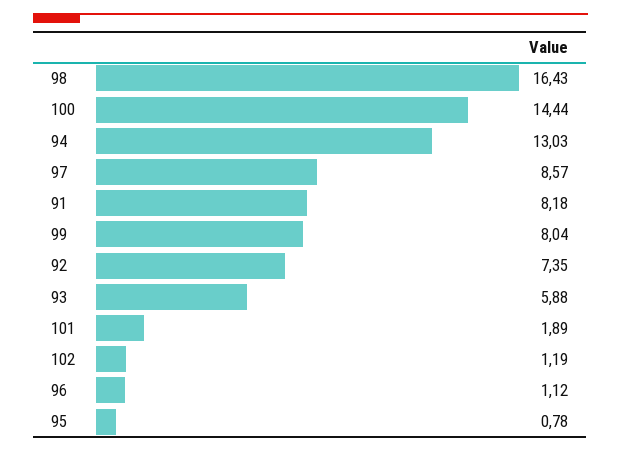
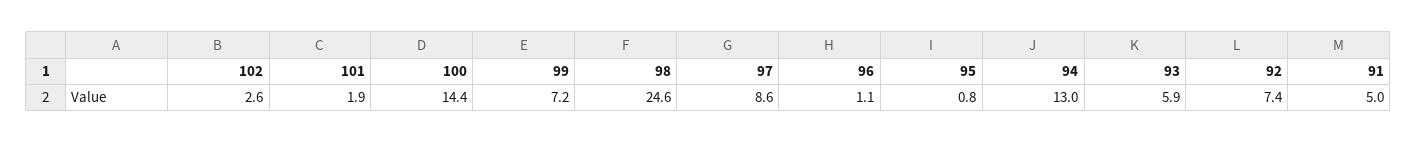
98: 16.43 -> 24.6
91: 8.18 -> 5
99: 8.04 -> 7.2
102: 1.19 -> 2.6

